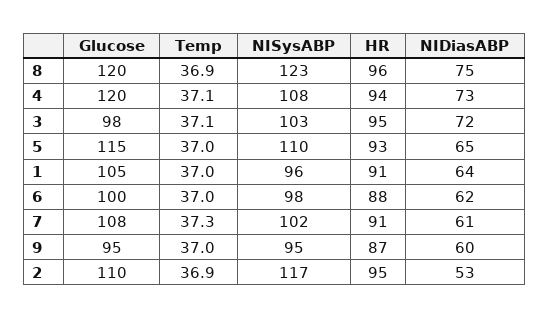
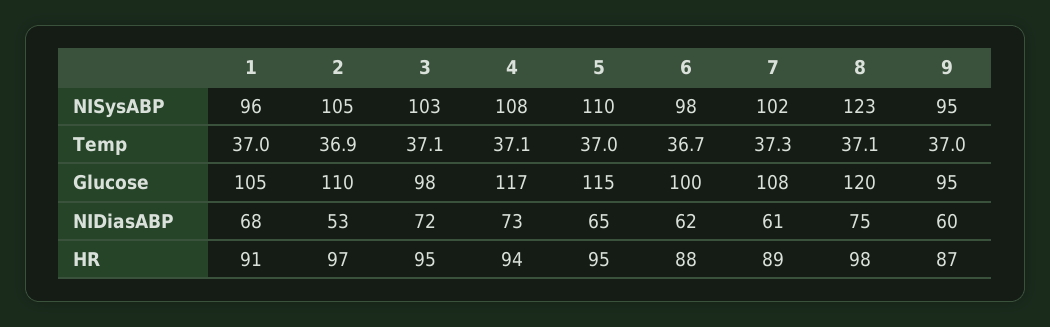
Temp, 8: 36.9 -> 37.1
HR, 8: 96 -> 98
Glucose, 4: 120 -> 117
HR, 5: 93 -> 95
NIDiasABP, 1: 64 -> 68
Temp, 6: 37 -> 36.7
HR, 7: 91 -> 89
NISysABP, 2: 117 -> 105
HR, 2: 95 -> 97

